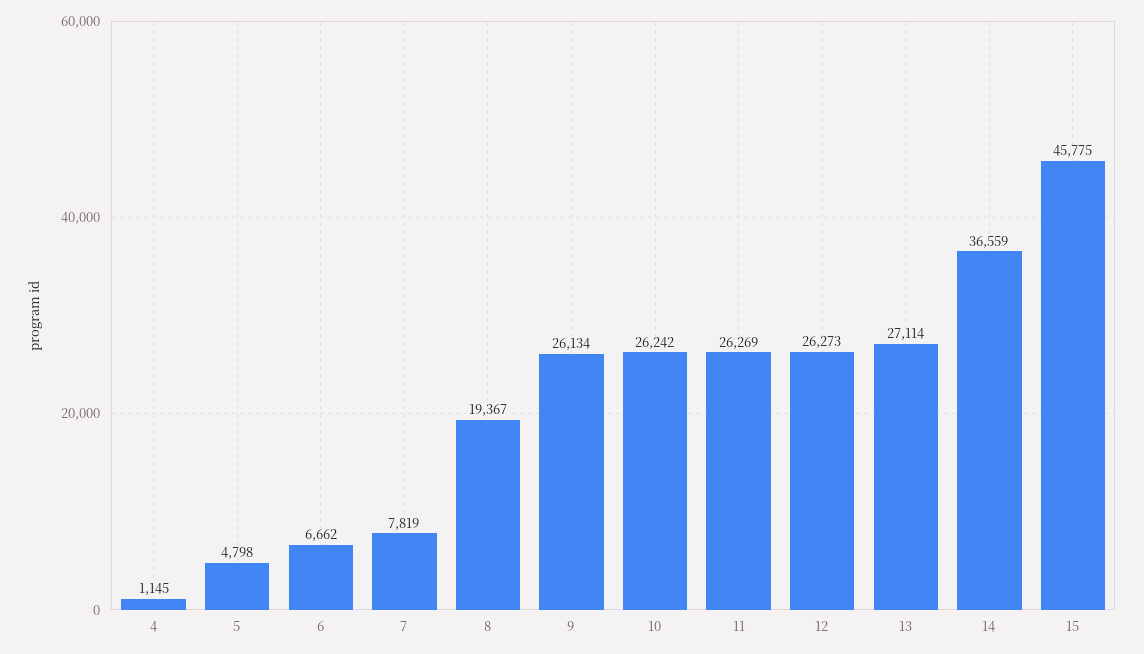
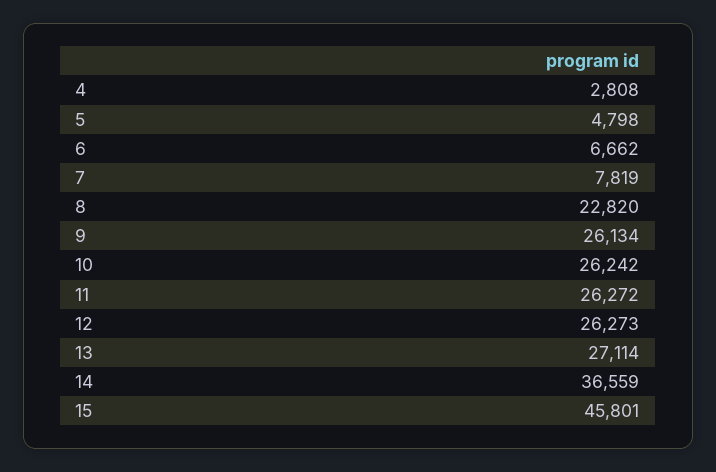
4: 1145 -> 2808
8: 19367 -> 22820
11: 26269 -> 26272
15: 45775 -> 45801

